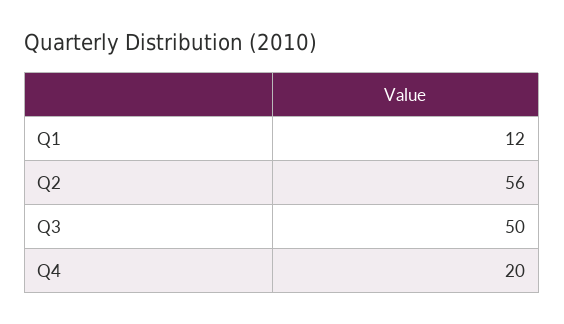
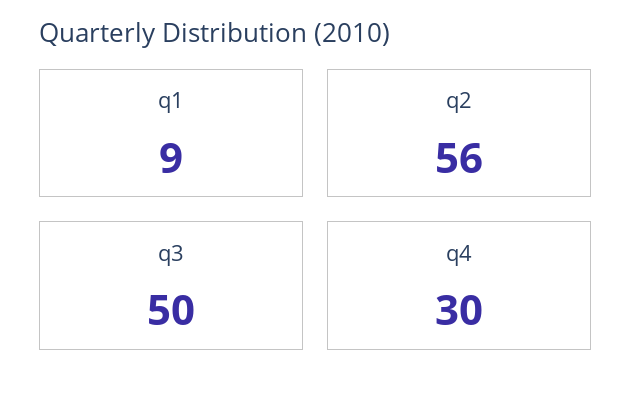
Q1: 12 -> 9
Q4: 20 -> 30

